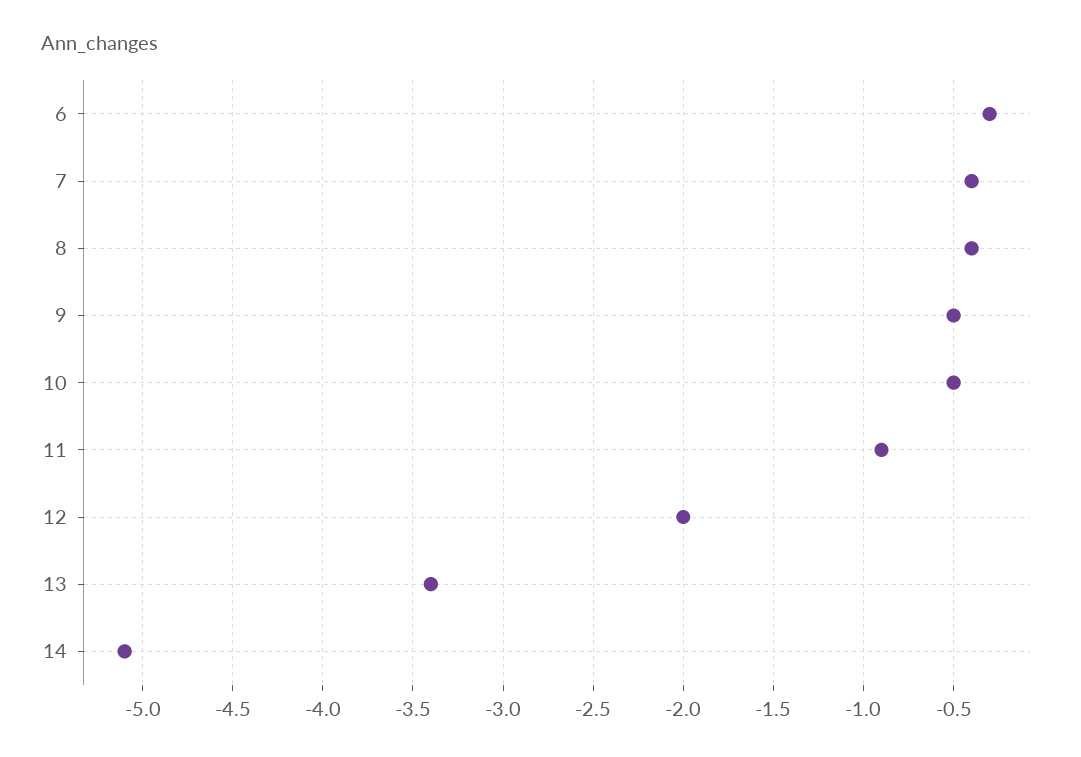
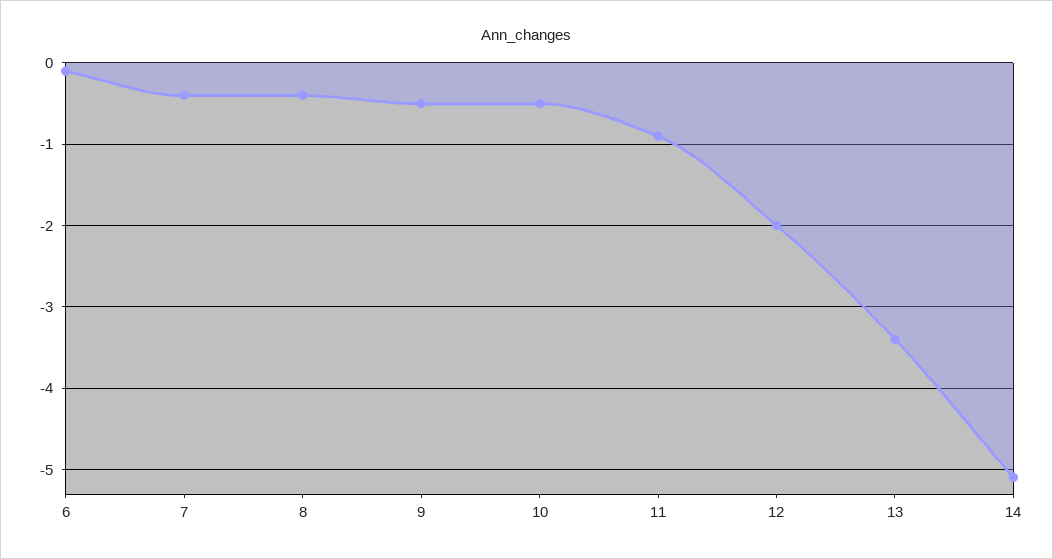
6: -0.3 -> -0.1

